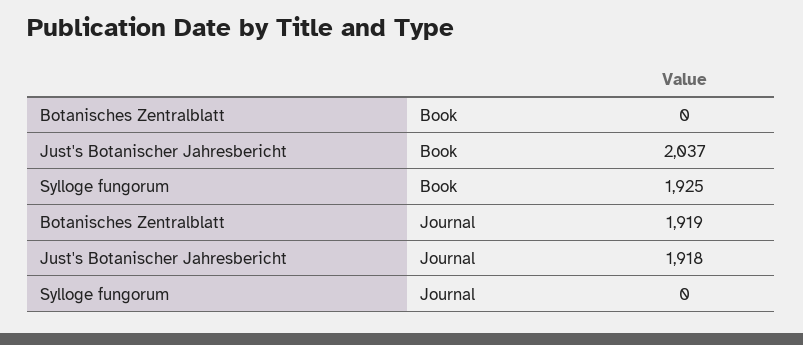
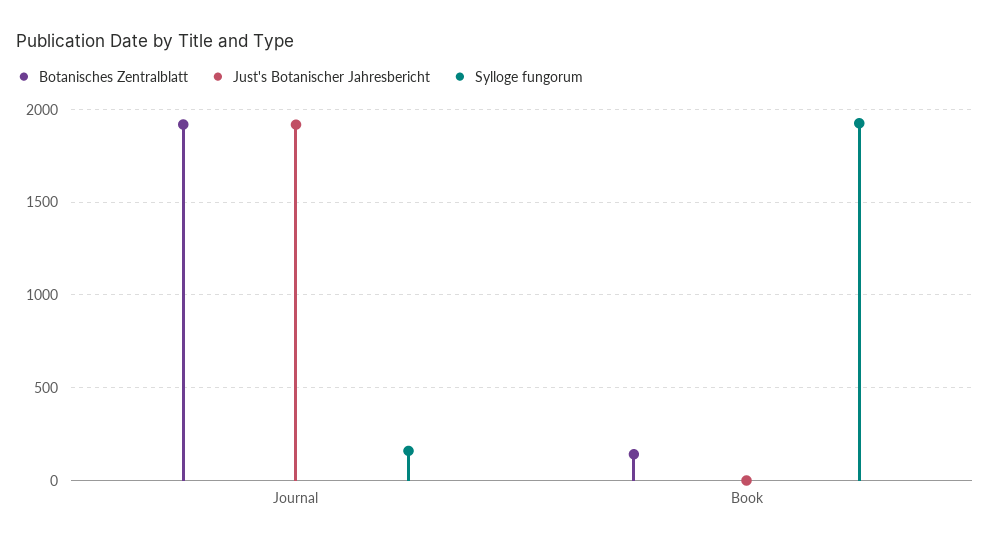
Botanisches Zentralblatt, Book: 0 -> 150
Just's Botanischer Jahresbericht, Book: 2037 -> 0
Sylloge fungorum, Journal: 0 -> 150

